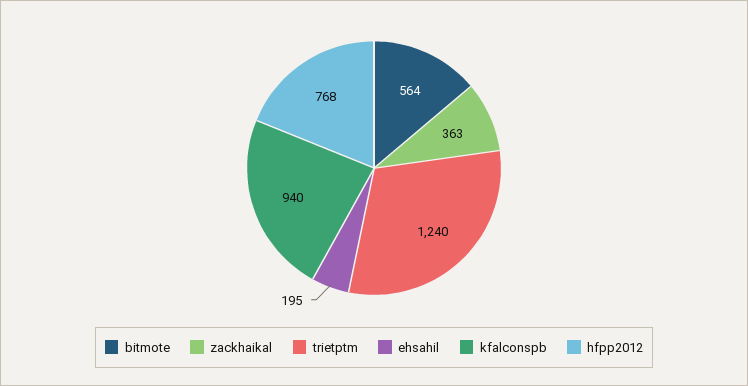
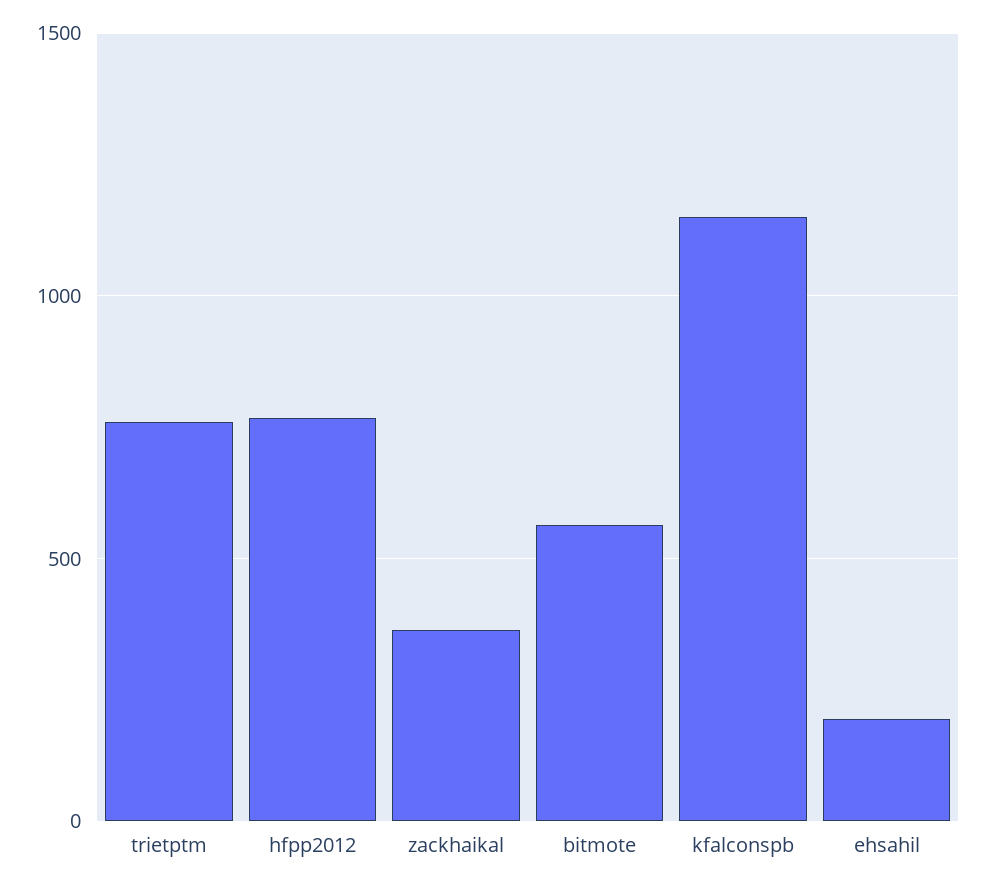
trietptm: 1240 -> 750
kfalconspb: 940 -> 1150

